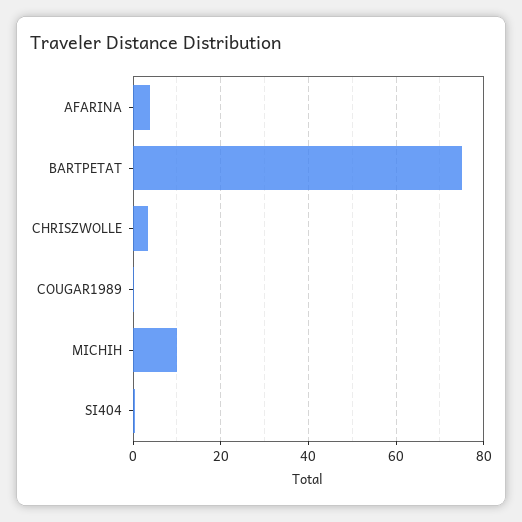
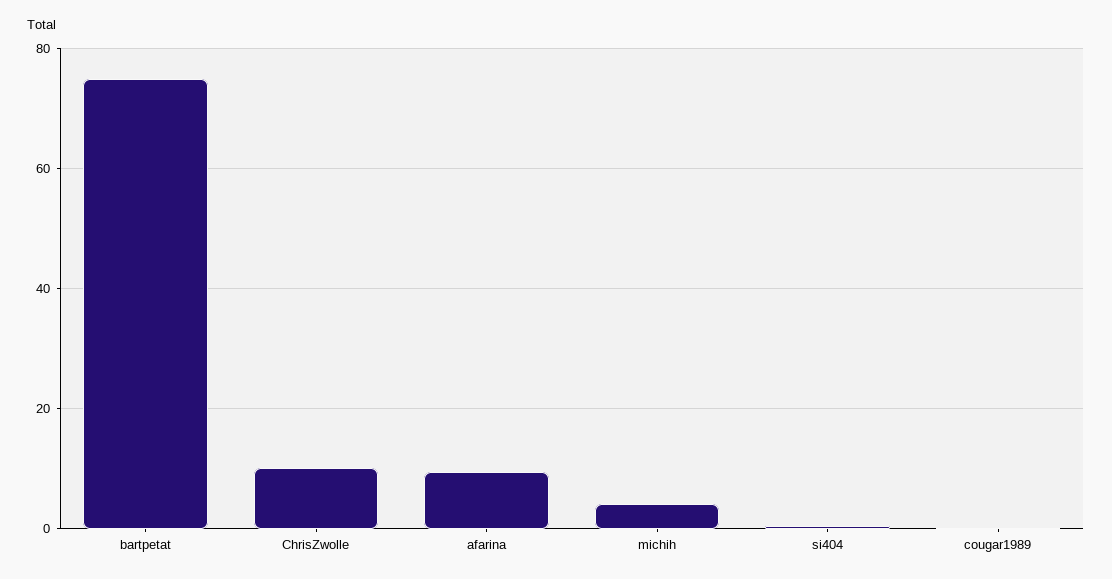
AFARINA: 4 -> 10
CHRISZWOLLE: 4 -> 10
MICHIH: 10 -> 4

